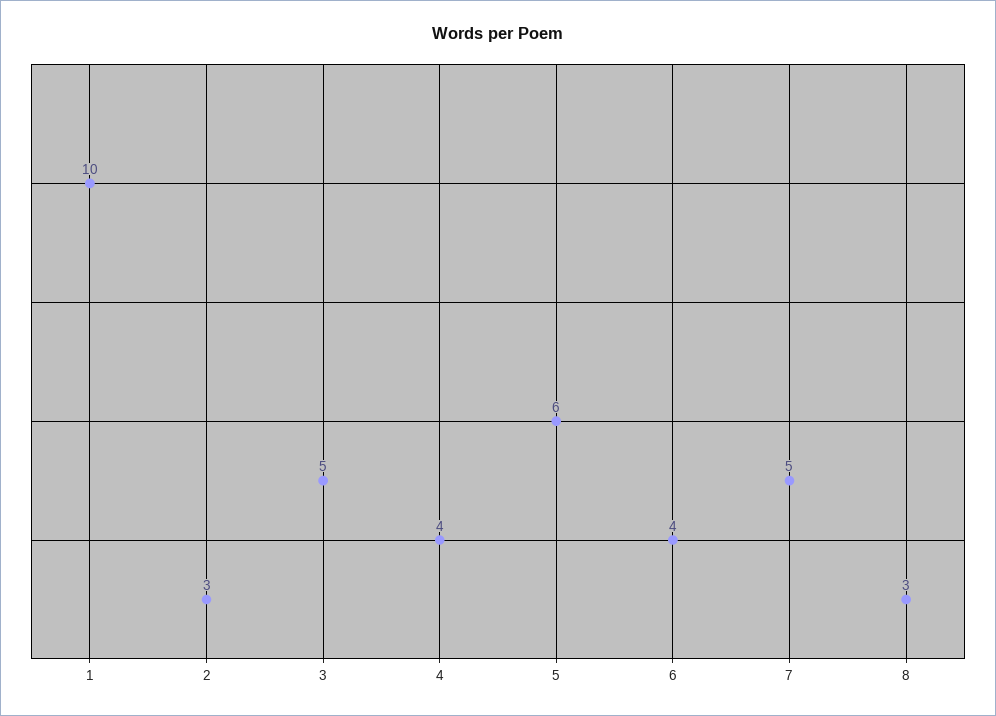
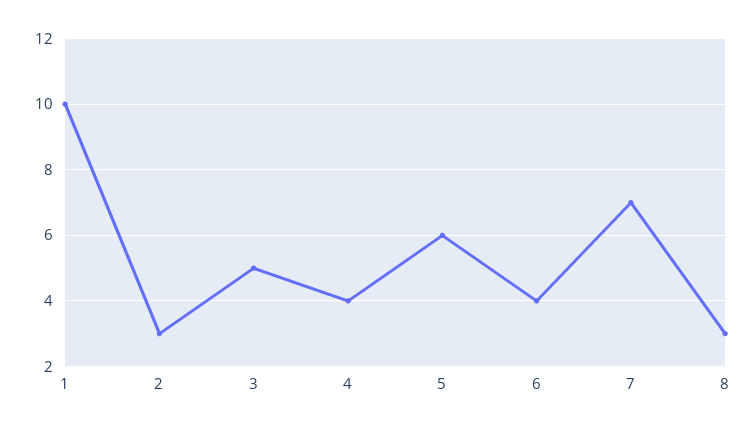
7: 5 -> 7

